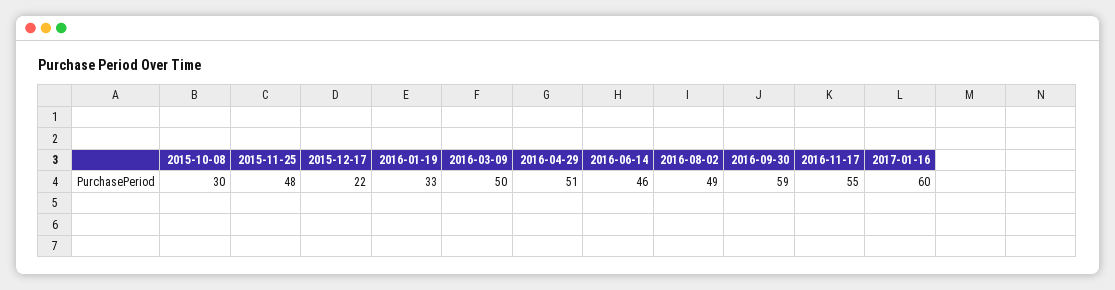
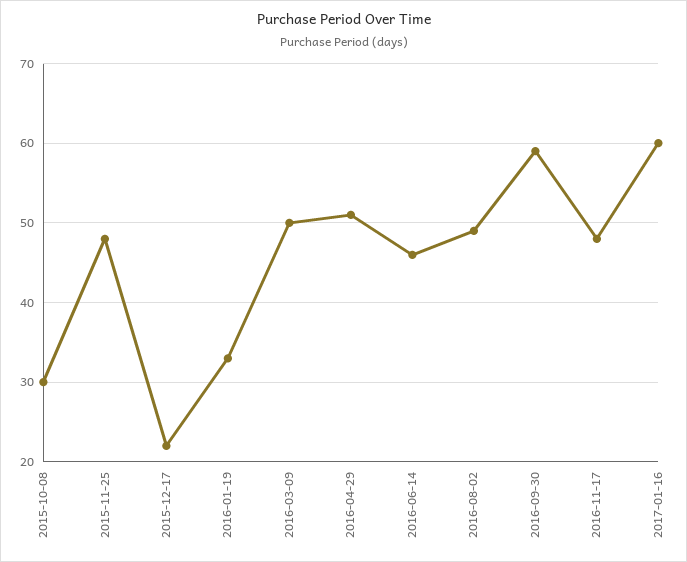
2016-11-17: 55 -> 48

